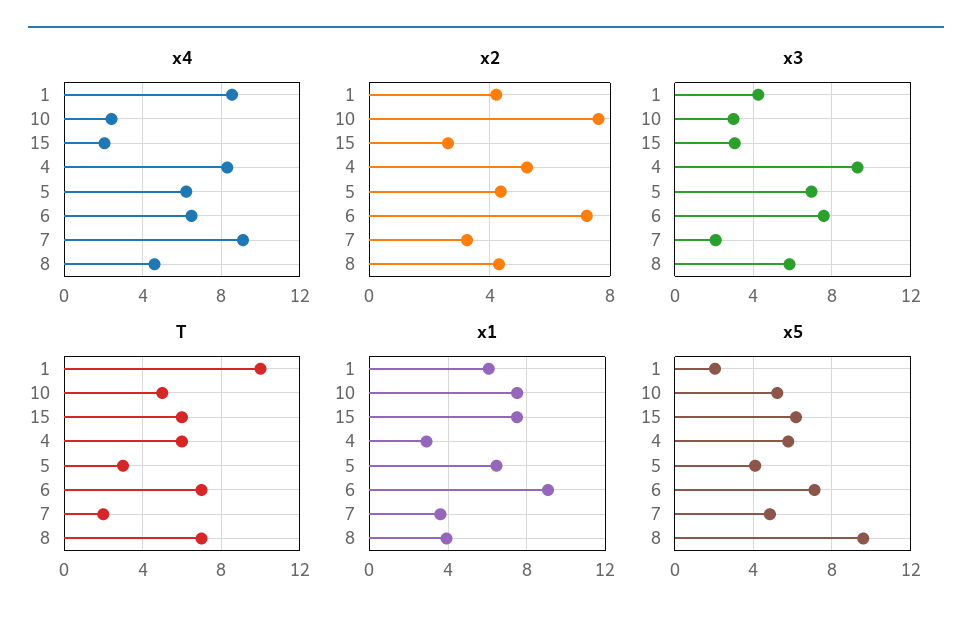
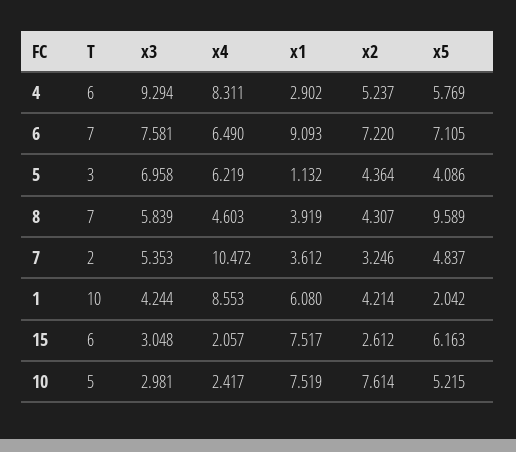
x4, 7: 9 -> 10.472
x3, 7: 2 -> 5.353
x1, 5: 6.5 -> 1.132

